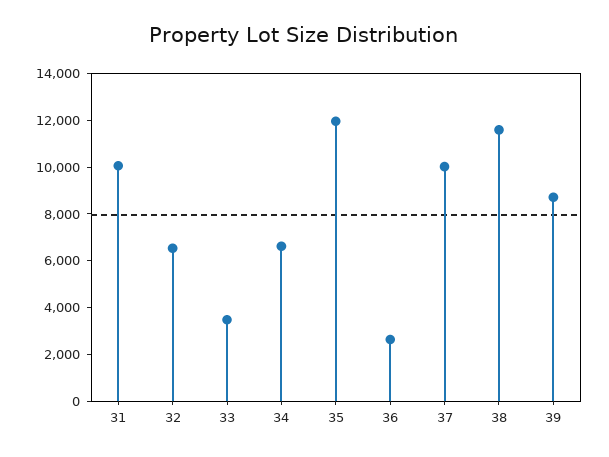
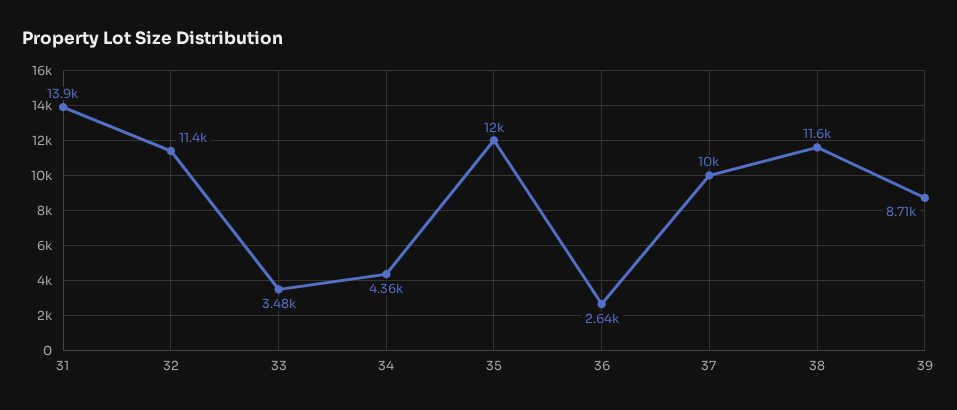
31: 10000 -> 13900
32: 6500 -> 11400
34: 6500 -> 4360

